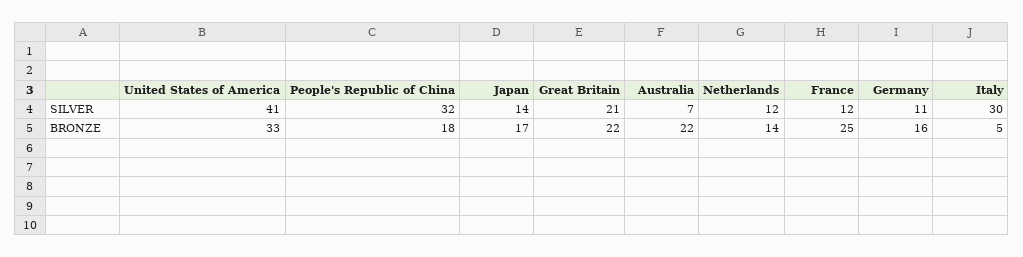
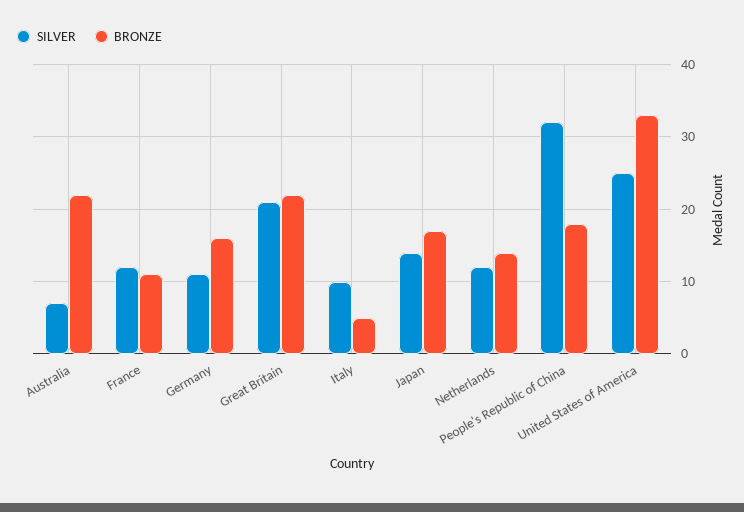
SILVER, United States of America: 41 -> 25
SILVER, Italy: 30 -> 10
BRONZE, France: 25 -> 11

